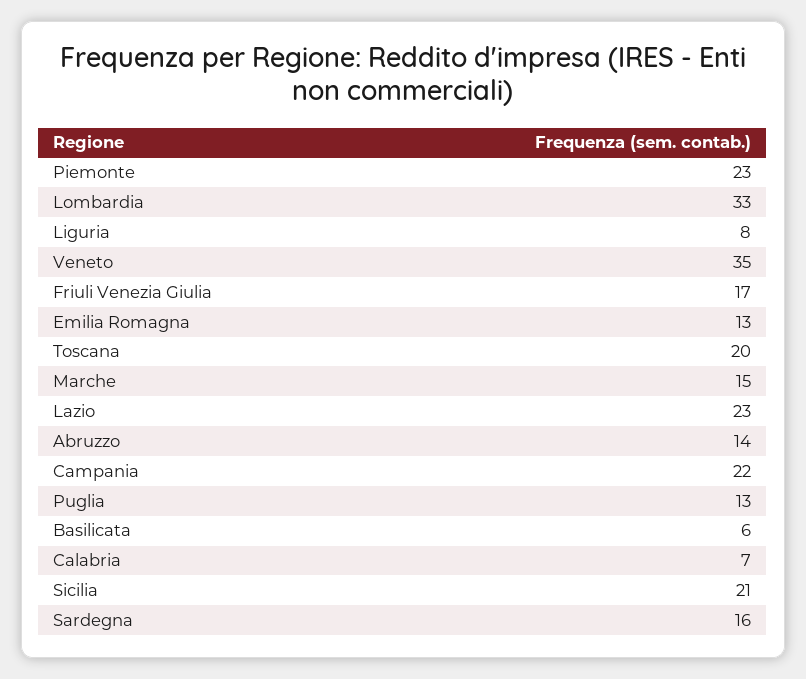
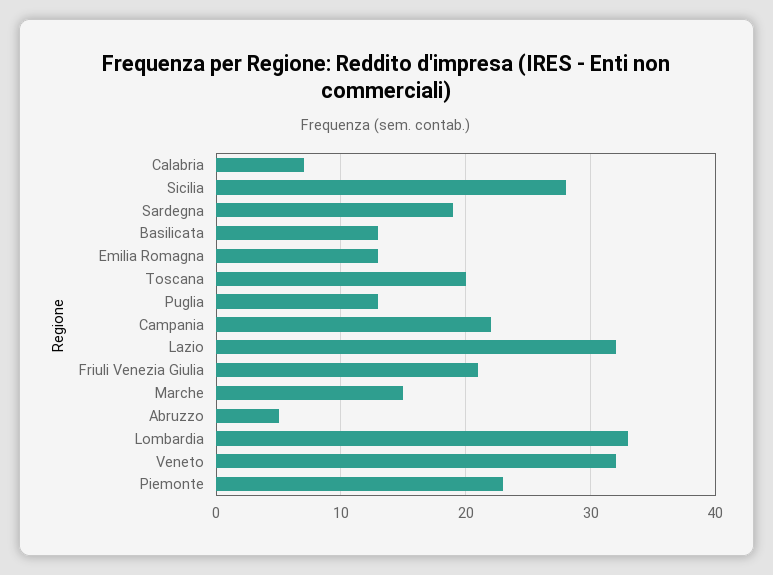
Liguria: 8 -> none
Veneto: 35 -> 32
Friuli Venezia Giulia: 17 -> 21
Lazio: 23 -> 32
Abruzzo: 14 -> 5
Basilicata: 6 -> 13
Sicilia: 21 -> 28
Sardegna: 16 -> 19

